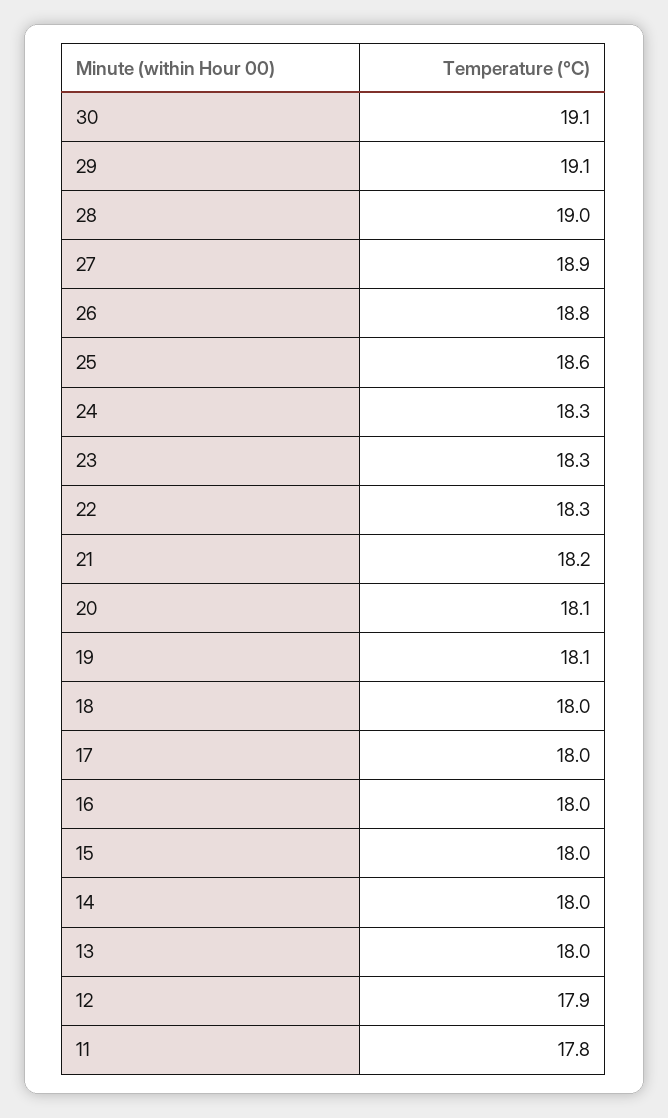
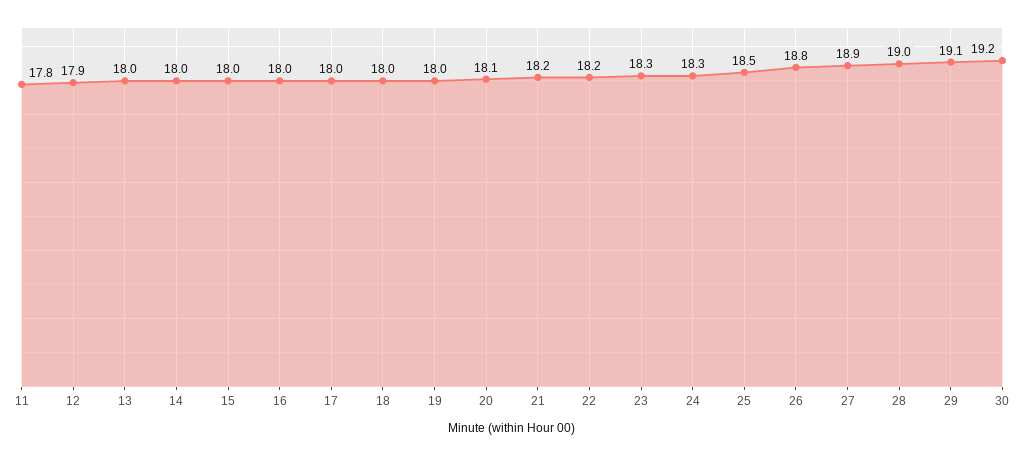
30: 19.1 -> 19.2
25: 18.6 -> 18.5
22: 18.3 -> 18.2
19: 18.1 -> 18

